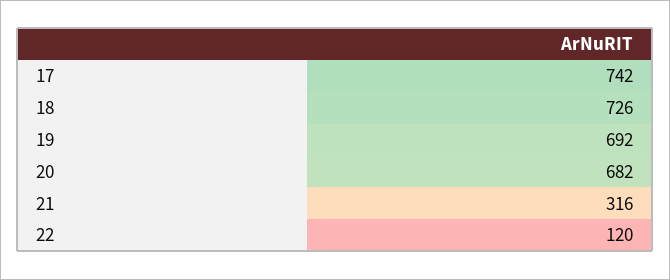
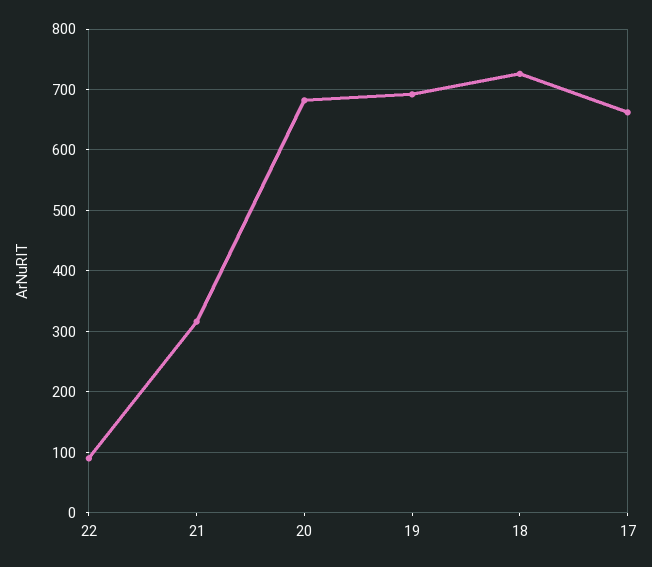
17: 742 -> 660
22: 120 -> 90

